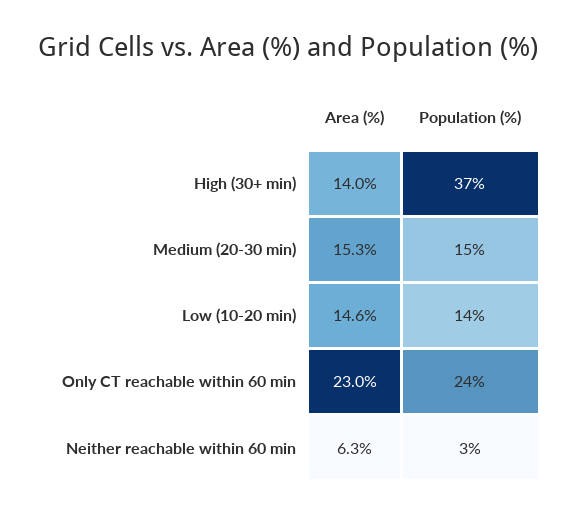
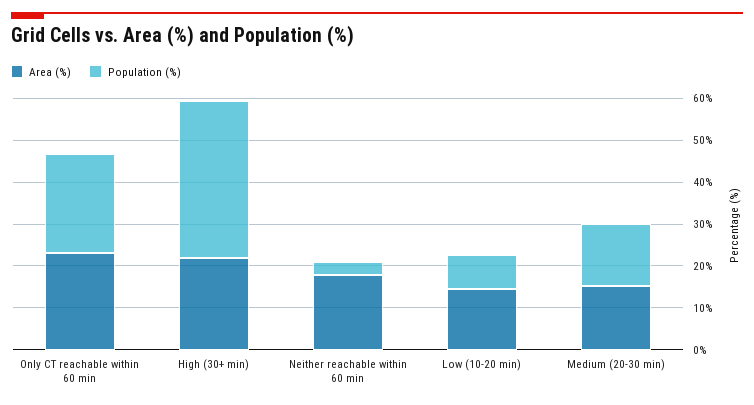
Area (%), High (30+ min): 14 -> 22
Population (%), Low (10-20 min): 14 -> 8
Area (%), Neither reachable within 60 min: 6.3 -> 18

